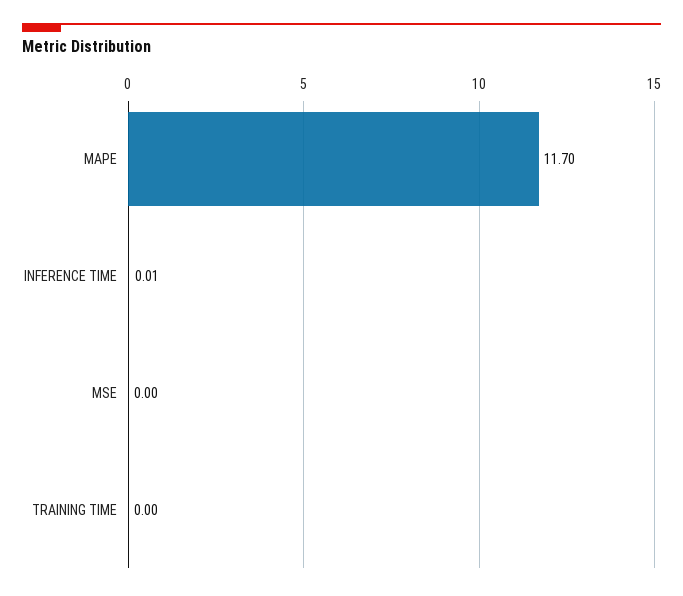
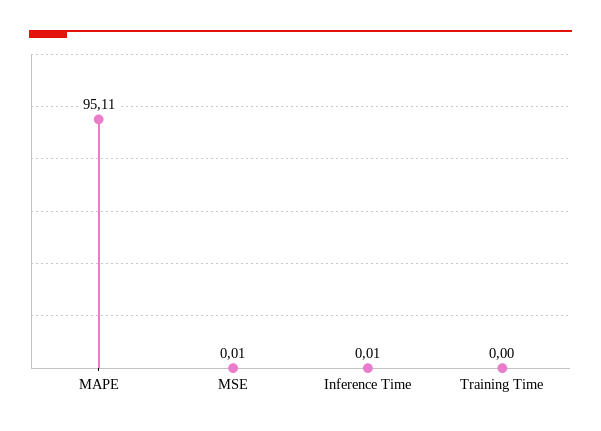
MAPE: 11.7 -> 95.11
MSE: 0 -> 0.01

